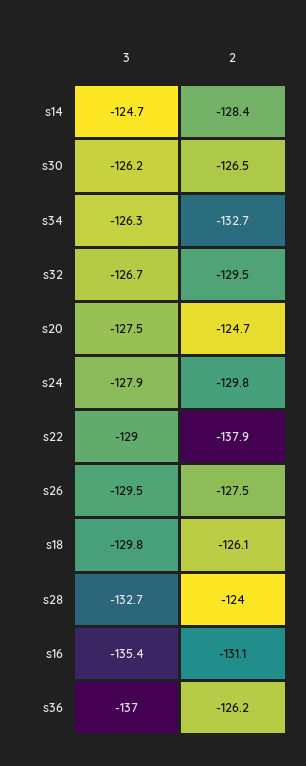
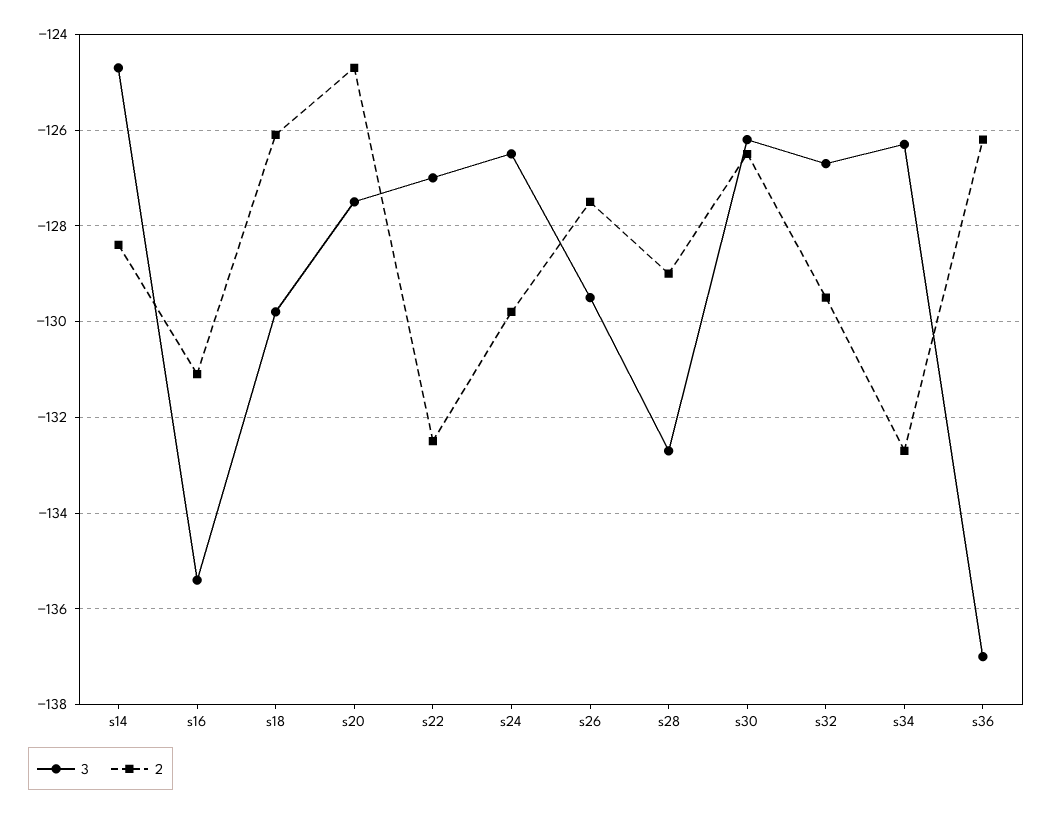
3, s24: -127.9 -> -126.5
3, s22: -129 -> -127
2, s22: -137.9 -> -132.5
2, s28: -124 -> -129

